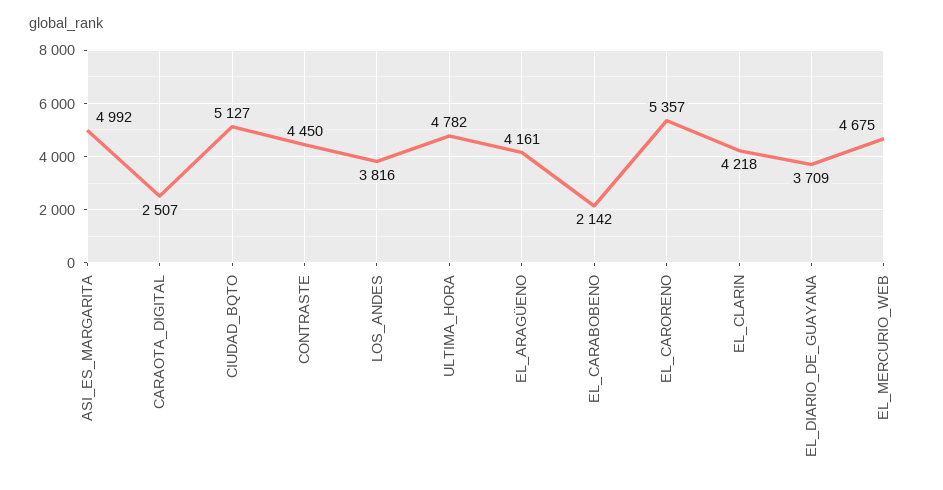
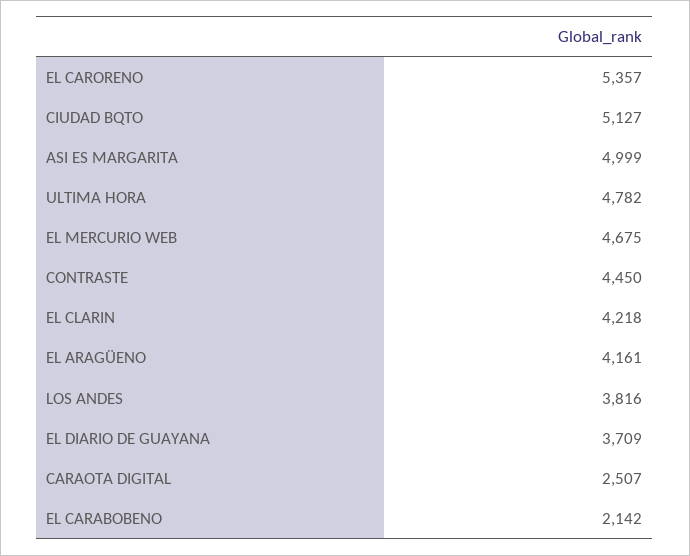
ASI_ES_MARGARITA: 4992 -> 4999

